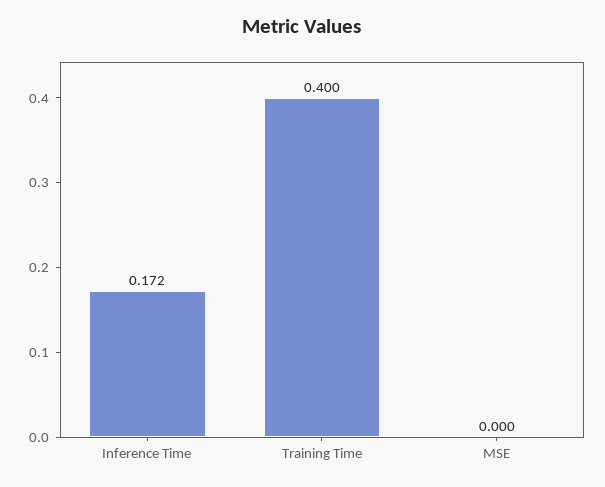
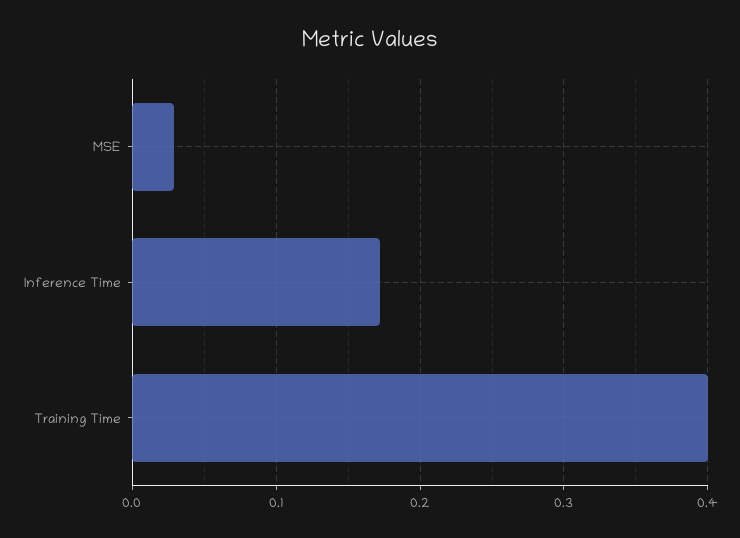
MSE: 0 -> 0.03

